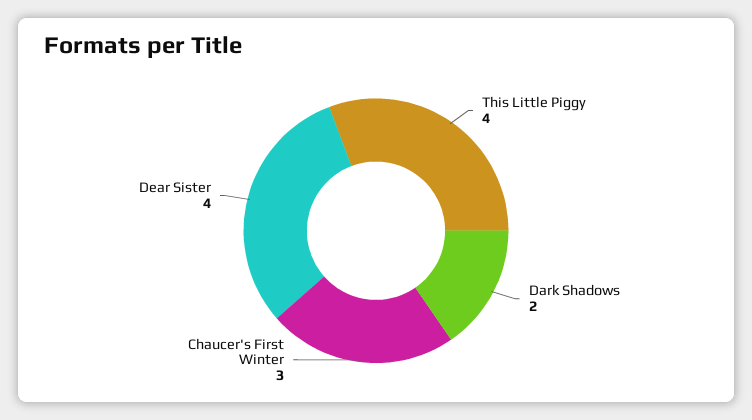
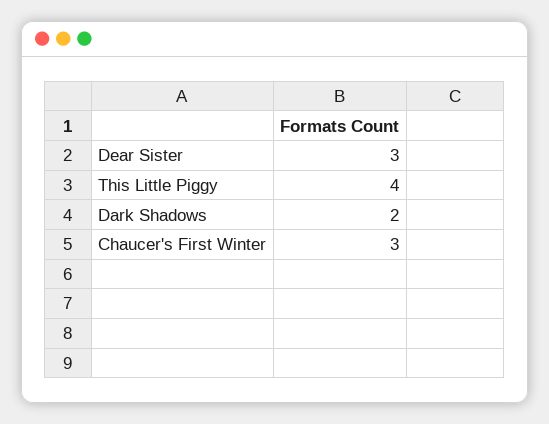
Dear Sister: 4 -> 3

